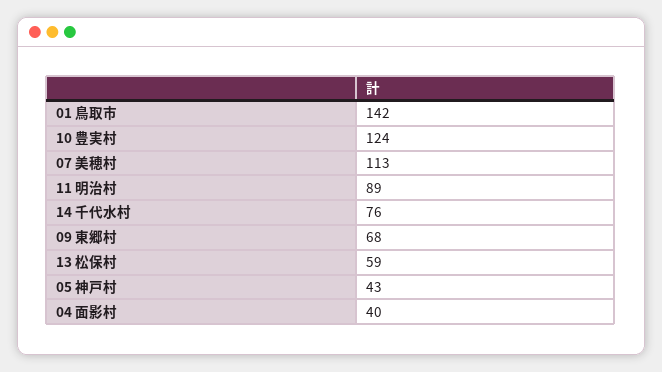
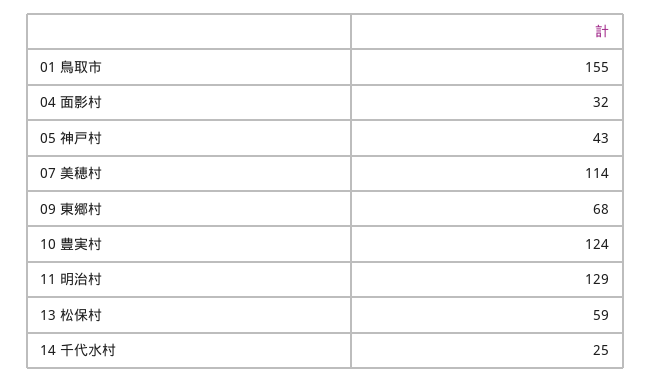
01 鳥取市: 142 -> 155
07 美穂村: 113 -> 114
11 明治村: 89 -> 129
14 千代水村: 76 -> 25
04 面影村: 40 -> 32

